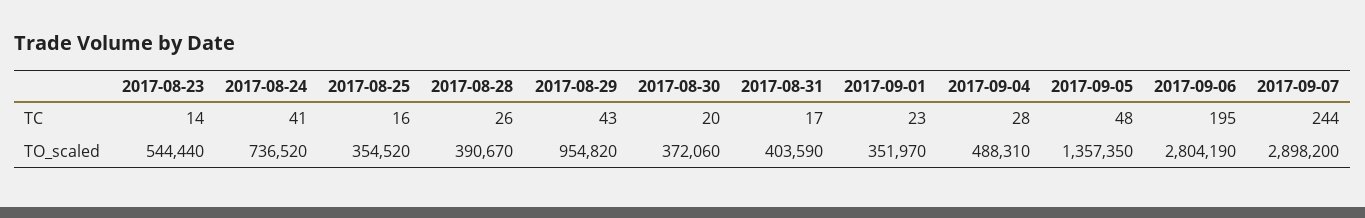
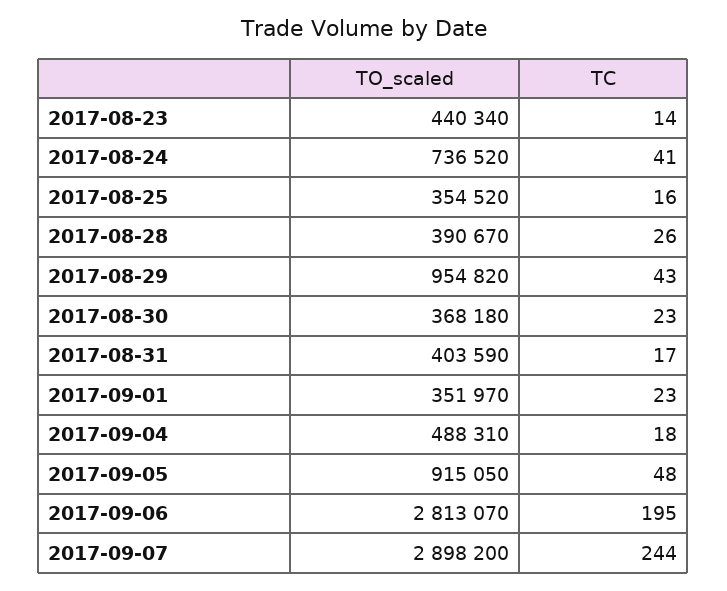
2017-08-30, TC: 20 -> 23
2017-09-04, TC: 28 -> 18
2017-08-23, TO_scaled: 544440 -> 440340
2017-08-30, TO_scaled: 372060 -> 368180
2017-09-05, TO_scaled: 1357350 -> 915050
2017-09-06, TO_scaled: 2804190 -> 2813070

